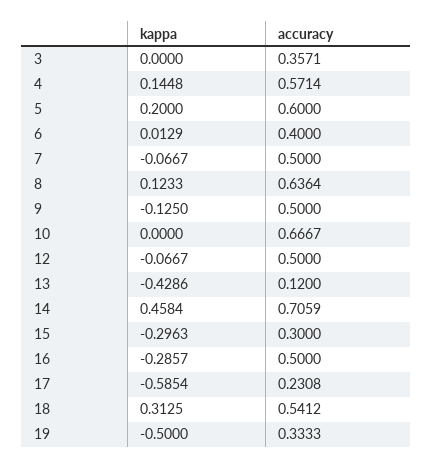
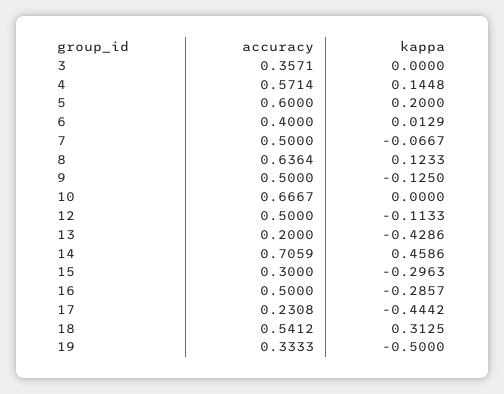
kappa, 12: -0.0667 -> -0.1133
accuracy, 13: 0.12 -> 0.2
kappa, 14: 0.4584 -> 0.4586
kappa, 17: -0.5854 -> -0.4442

